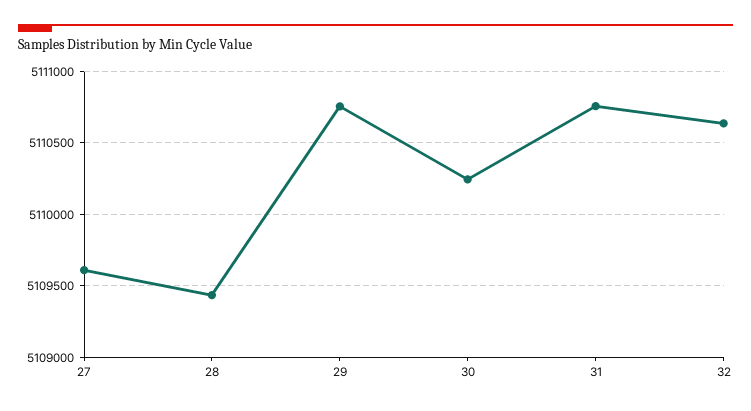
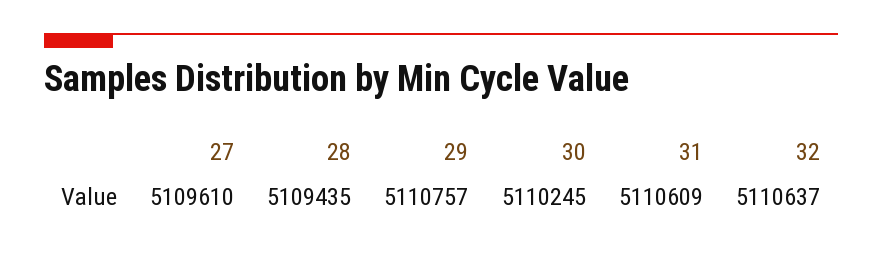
31: 5110750 -> 5110609

